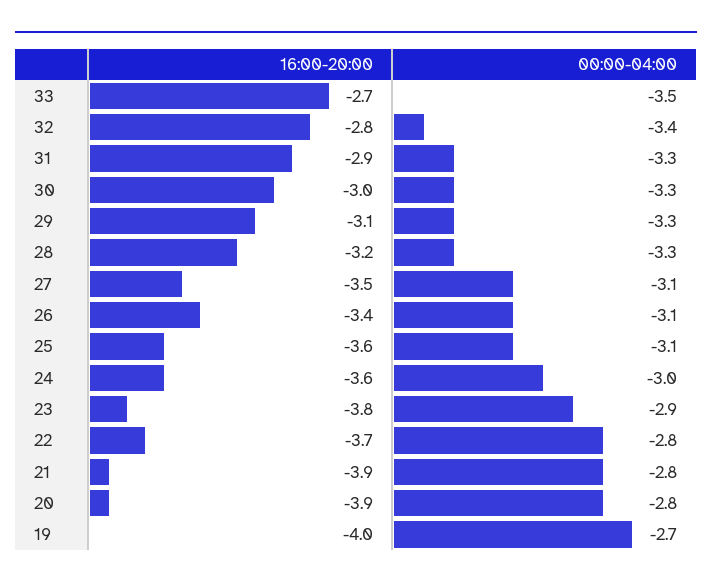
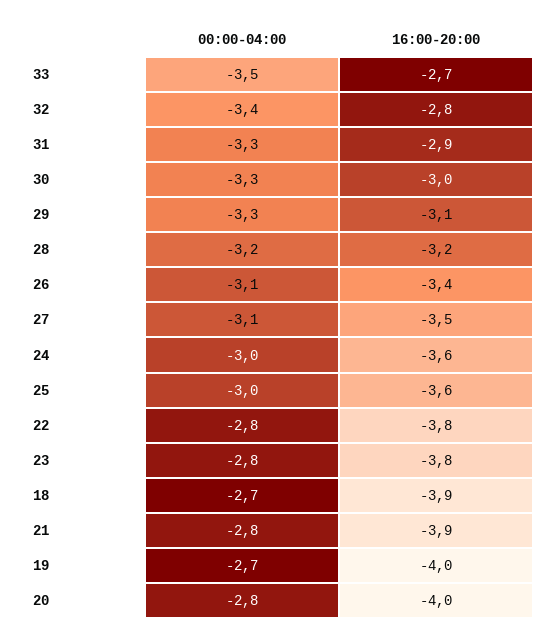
00:00-04:00, 28: -3.3 -> -3.2
00:00-04:00, 25: -3.1 -> -3
00:00-04:00, 23: -2.9 -> -2.8
16:00-20:00, 22: -3.7 -> -3.8
16:00-20:00, 20: -3.9 -> -4
00:00-04:00, 18: none -> -2.7
16:00-20:00, 18: none -> -3.9

